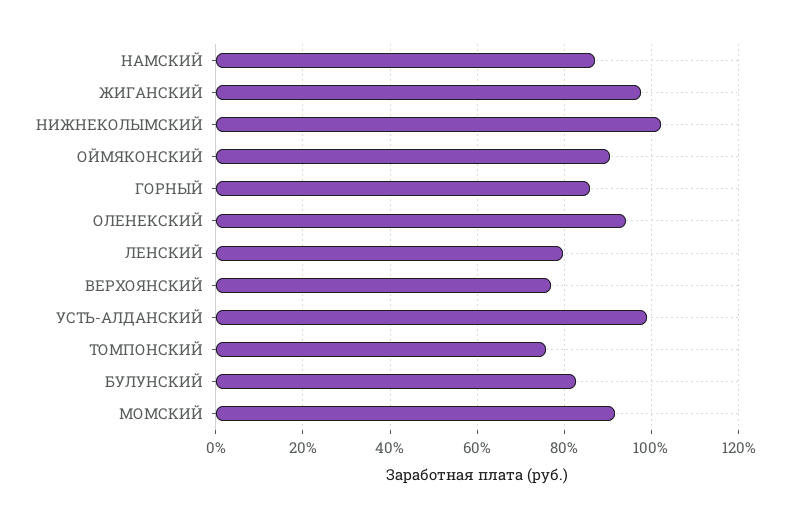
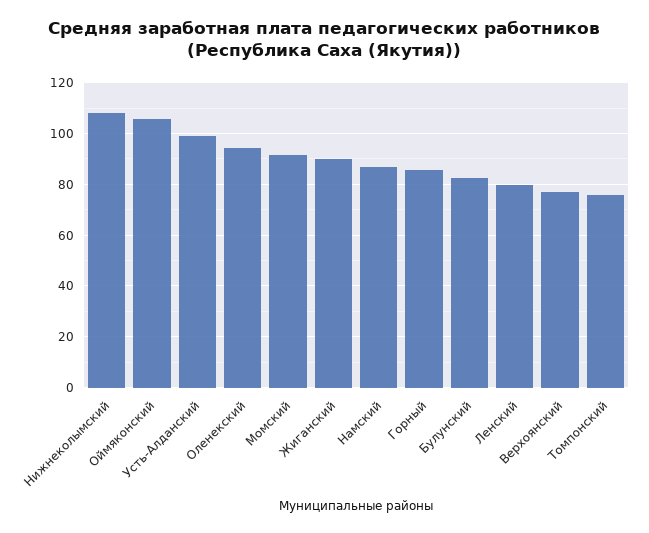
ЖИГАНСКИЙ: 98 -> 90
НИЖНЕКОЛЫМСКИЙ: 102 -> 107.5
ОЙМЯКОНСКИЙ: 90 -> 105

